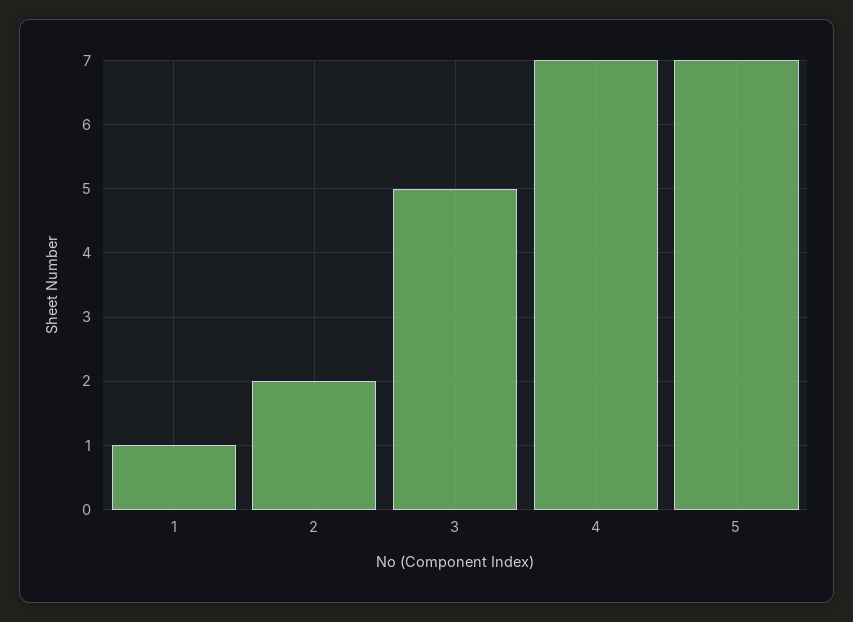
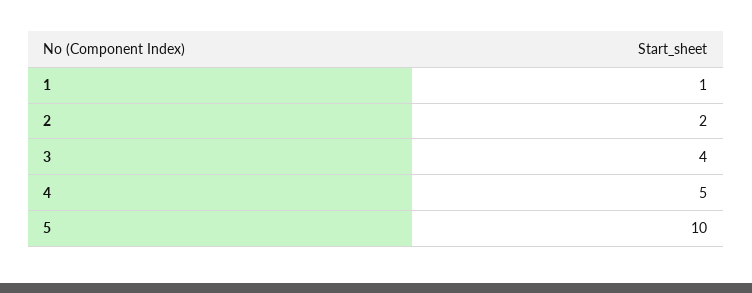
3: 5 -> 4
4: 7 -> 5
5: 7 -> 10

